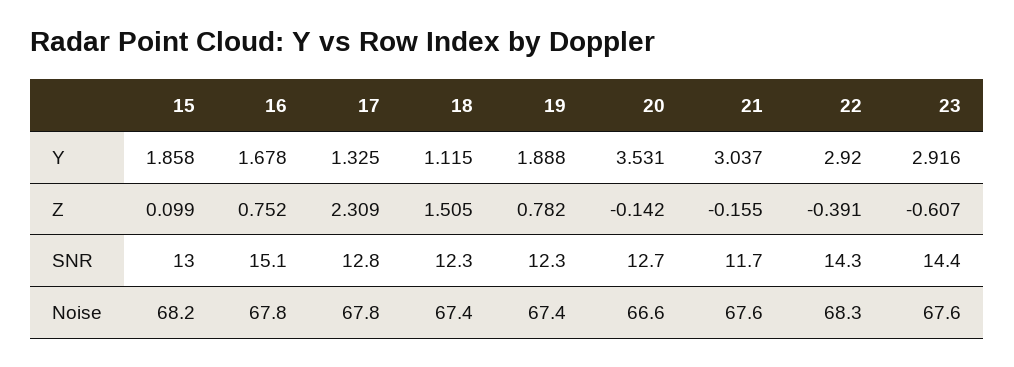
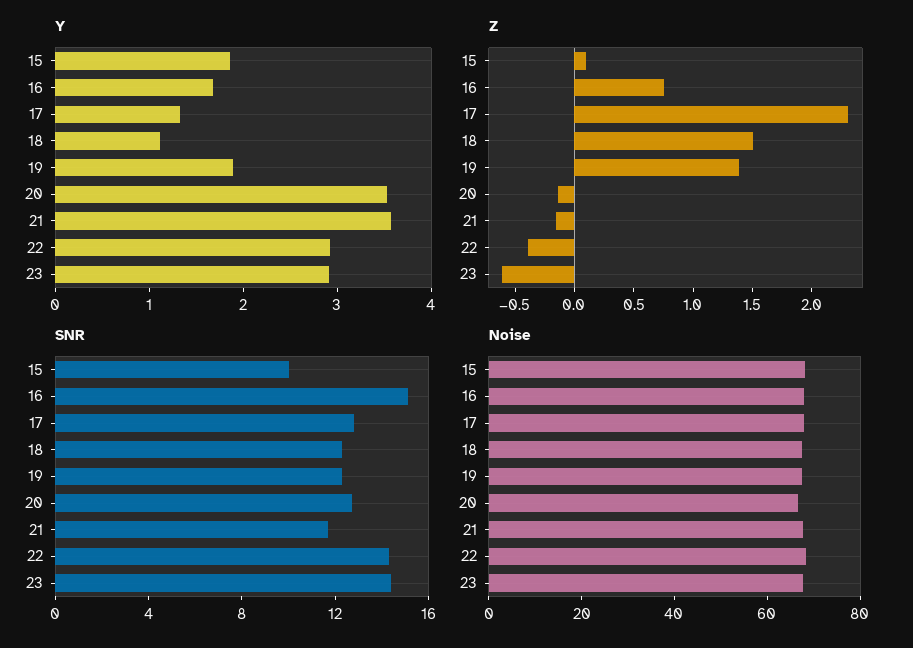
Y, 21: 3.037 -> 3.6
Z, 19: 0.782 -> 1.4
SNR, 15: 13 -> 10

